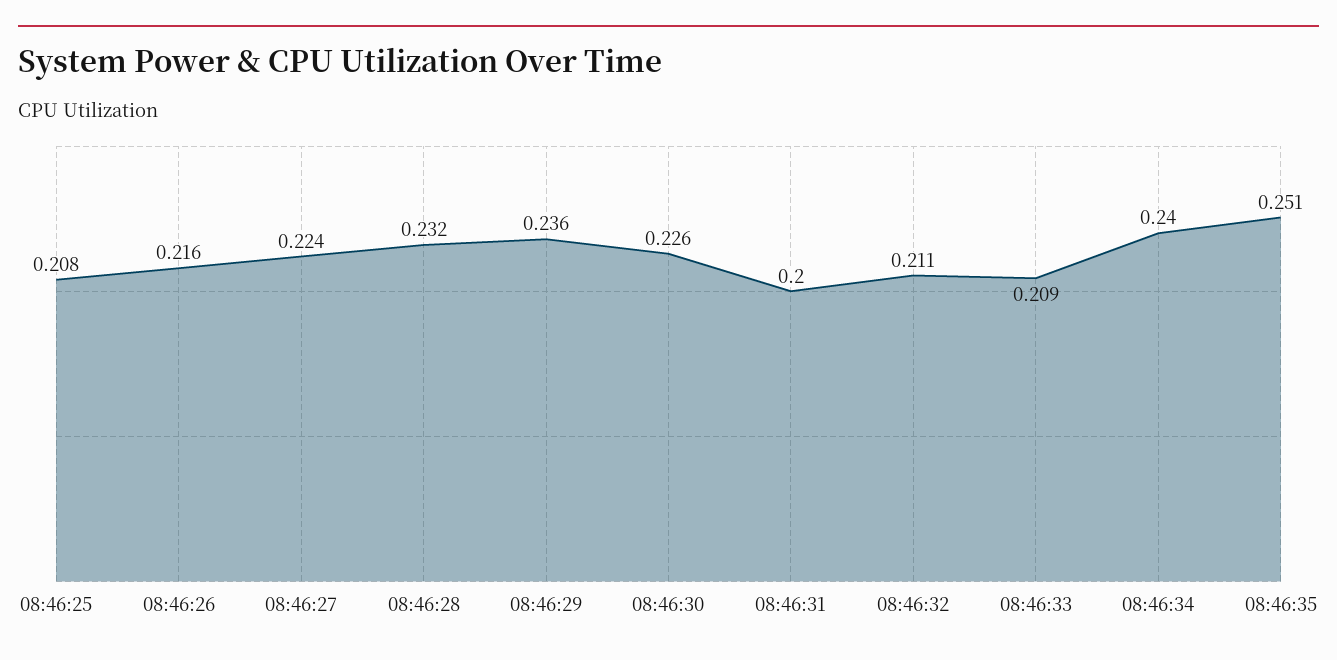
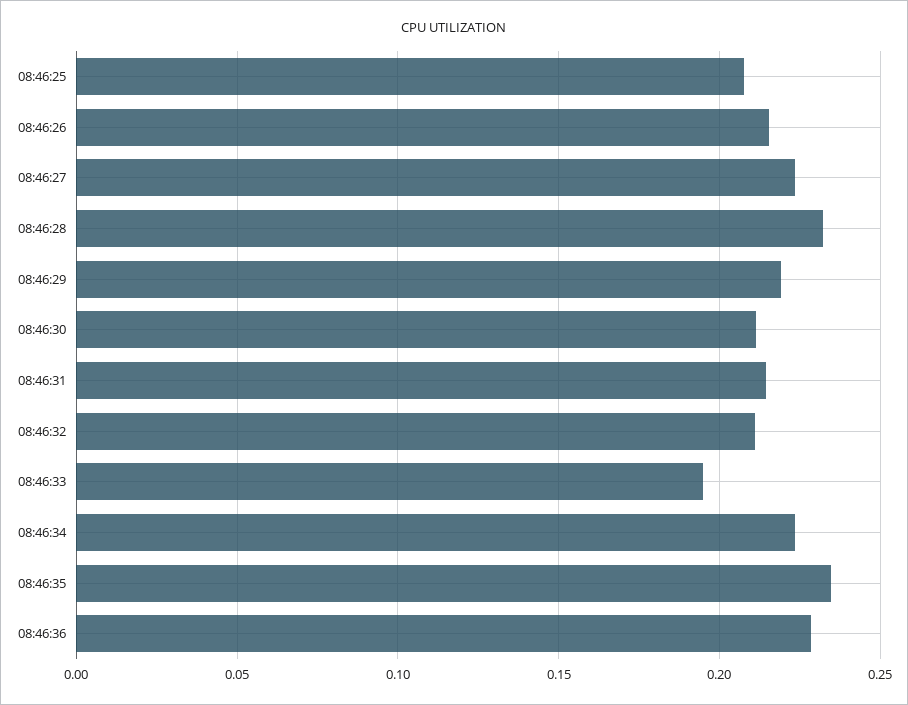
08:46:29: 0.236 -> 0.22
08:46:30: 0.226 -> 0.21
08:46:31: 0.2 -> 0.215
08:46:33: 0.209 -> 0.195
08:46:34: 0.24 -> 0.225
08:46:35: 0.251 -> 0.235
08:46:36: none -> 0.23

